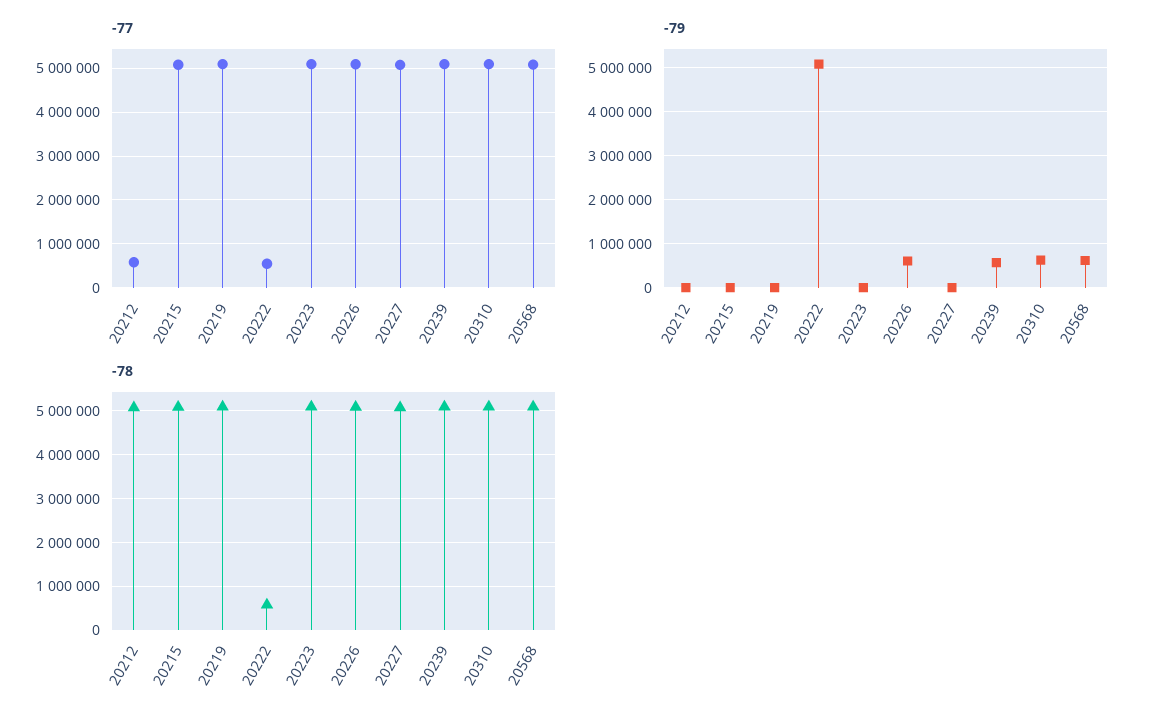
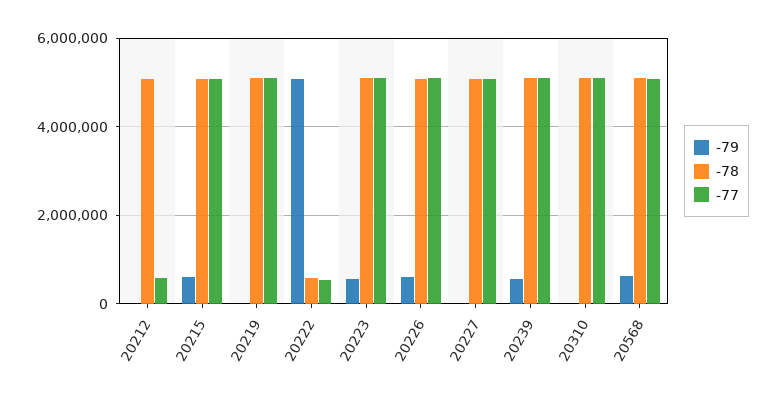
-79, 20215: 0 -> 600000
-79, 20223: 0 -> 600000
-79, 20310: 600000 -> 0

